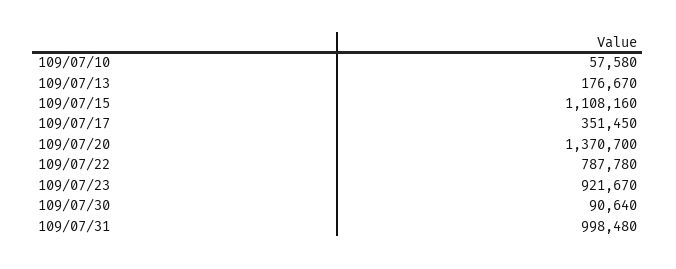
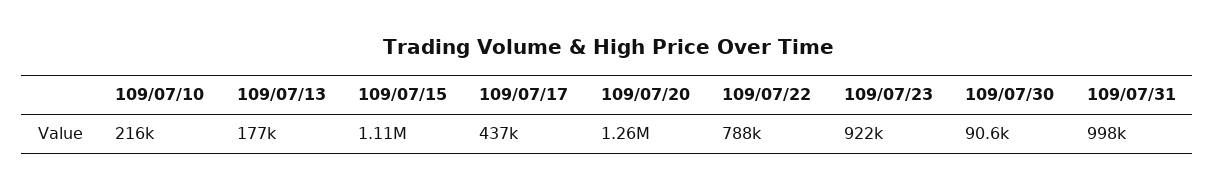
109/07/10: 57580 -> 216000
109/07/17: 351450 -> 437000
109/07/20: 1370700 -> 1260000

